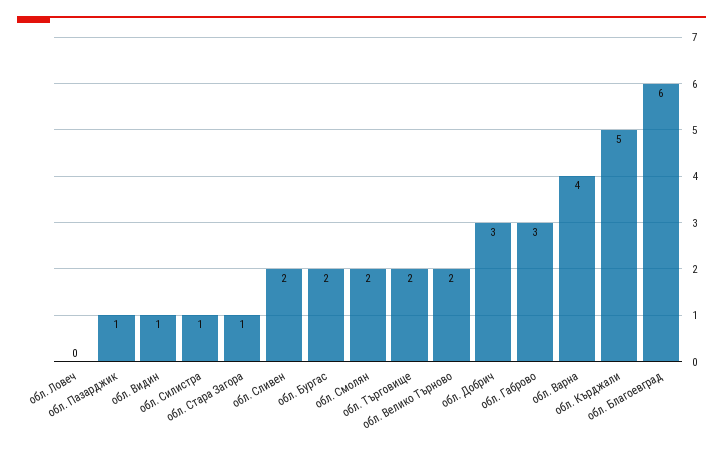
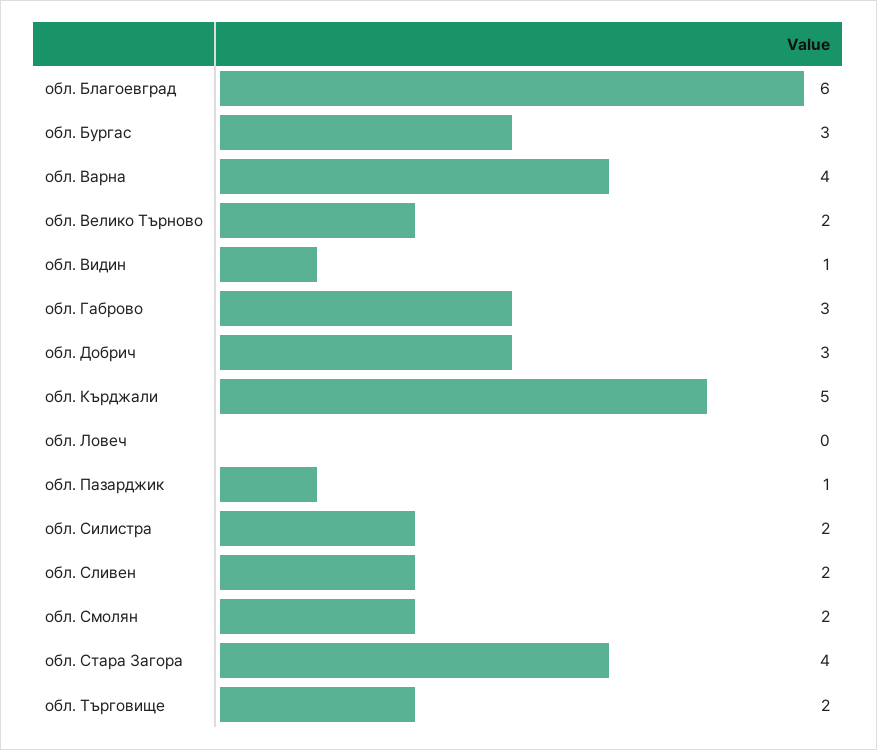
обл. Силистра: 1 -> 2
обл. Стара Загора: 1 -> 4
обл. Бургас: 2 -> 3

